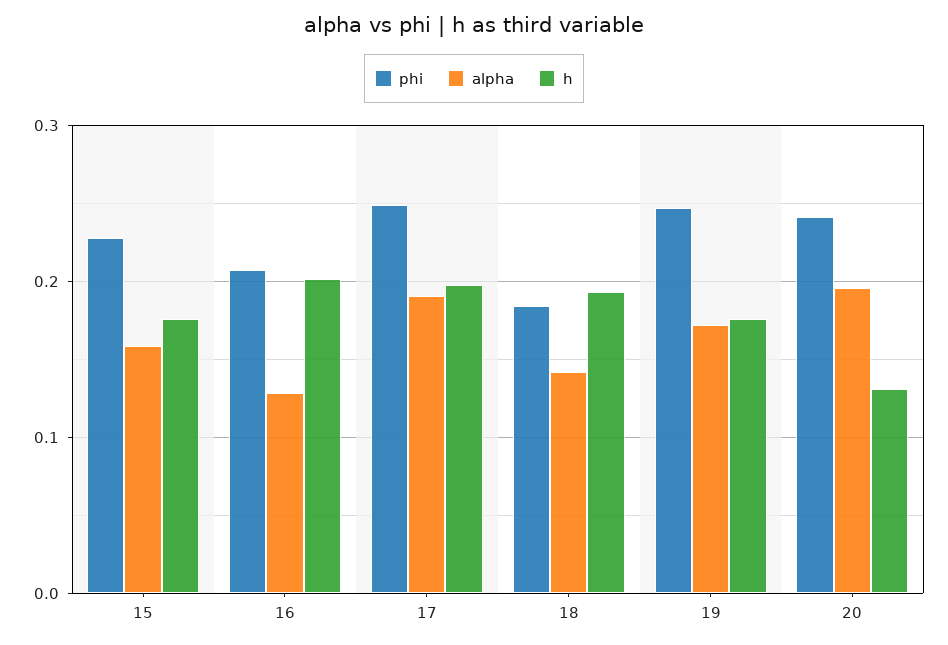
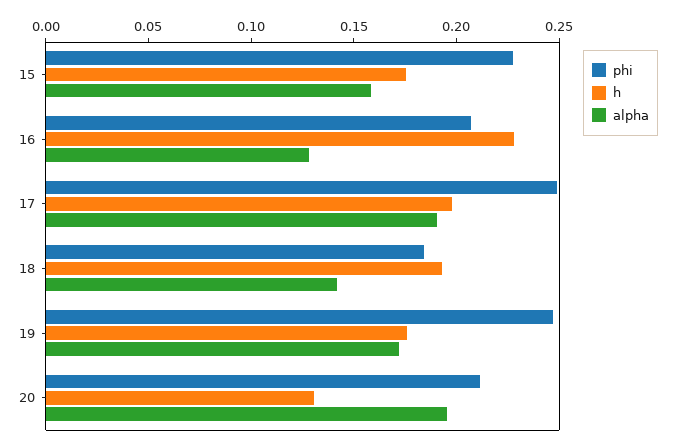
h, 16: 0.2 -> 0.23
phi, 20: 0.24 -> 0.21

